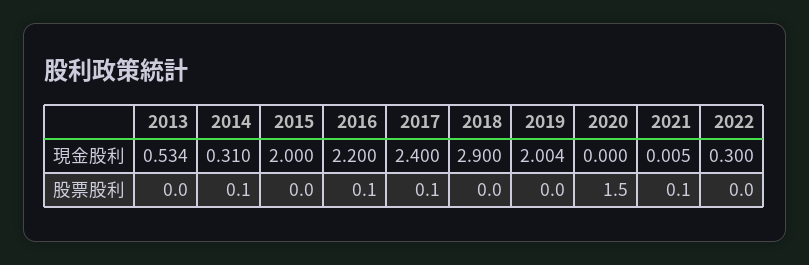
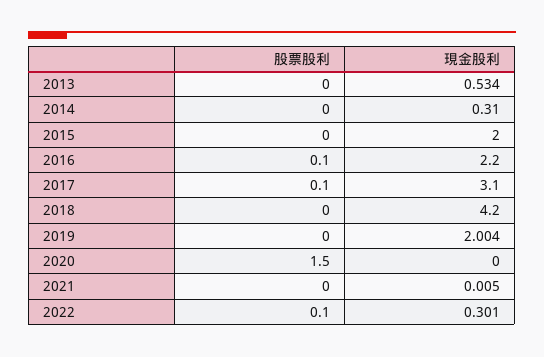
2017, 現金股利: 2.4 -> 3.1
2018, 現金股利: 2.9 -> 4.2
2022, 現金股利: 0.3 -> 0.301
2014, 股票股利: 0.1 -> 0
2021, 股票股利: 0.1 -> 0
2022, 股票股利: 0 -> 0.1

